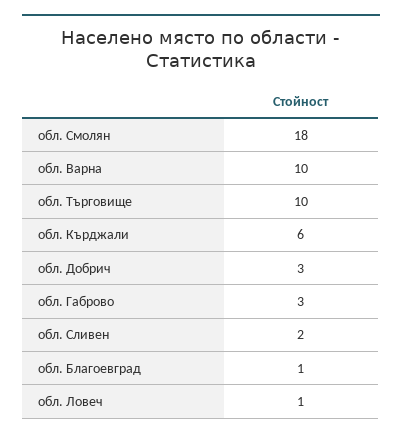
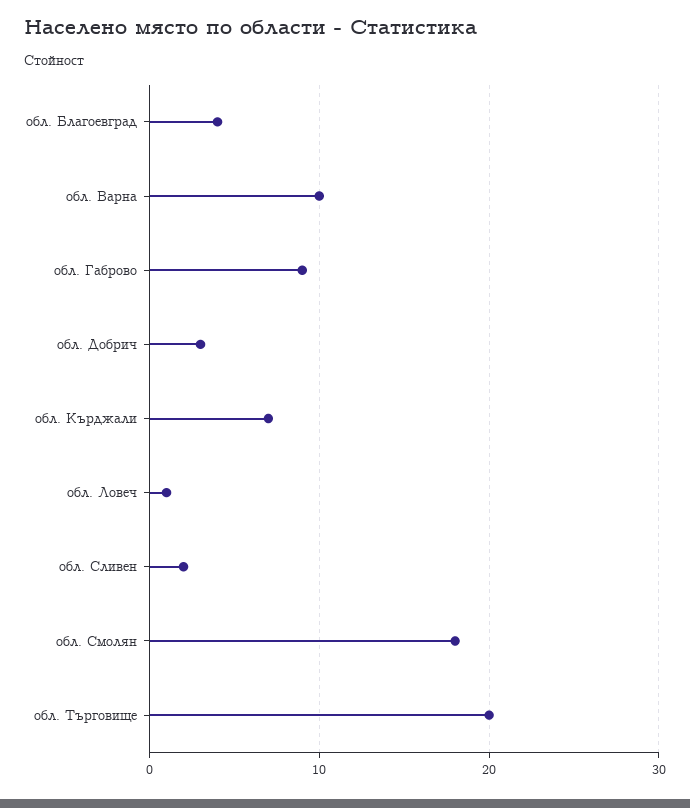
обл. Търговище: 10 -> 20
обл. Кърджали: 6 -> 7
обл. Габрово: 3 -> 9
обл. Благоевград: 1 -> 4

